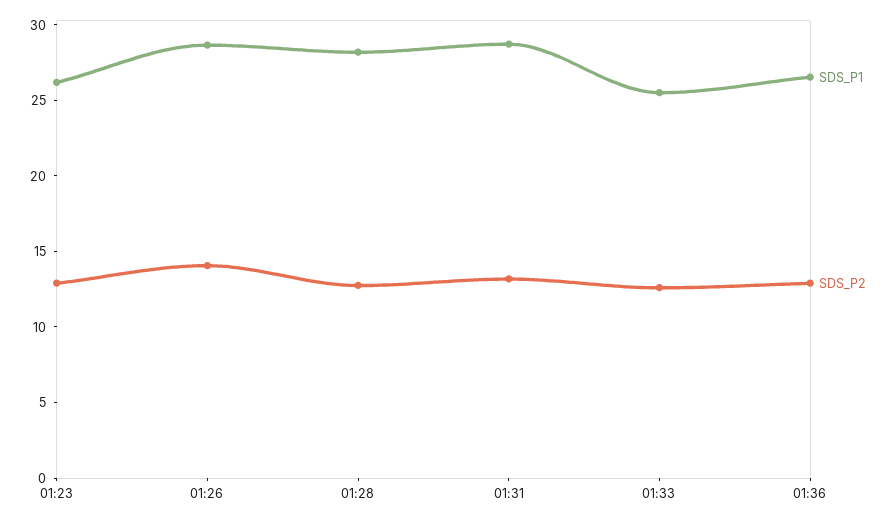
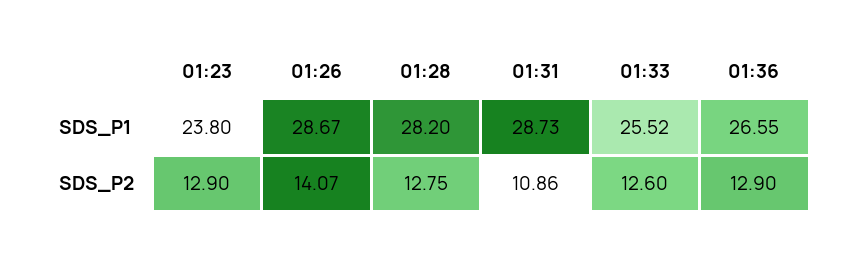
SDS_P1, 01:23: 26 -> 23.8
SDS_P2, 01:31: 13 -> 10.86

